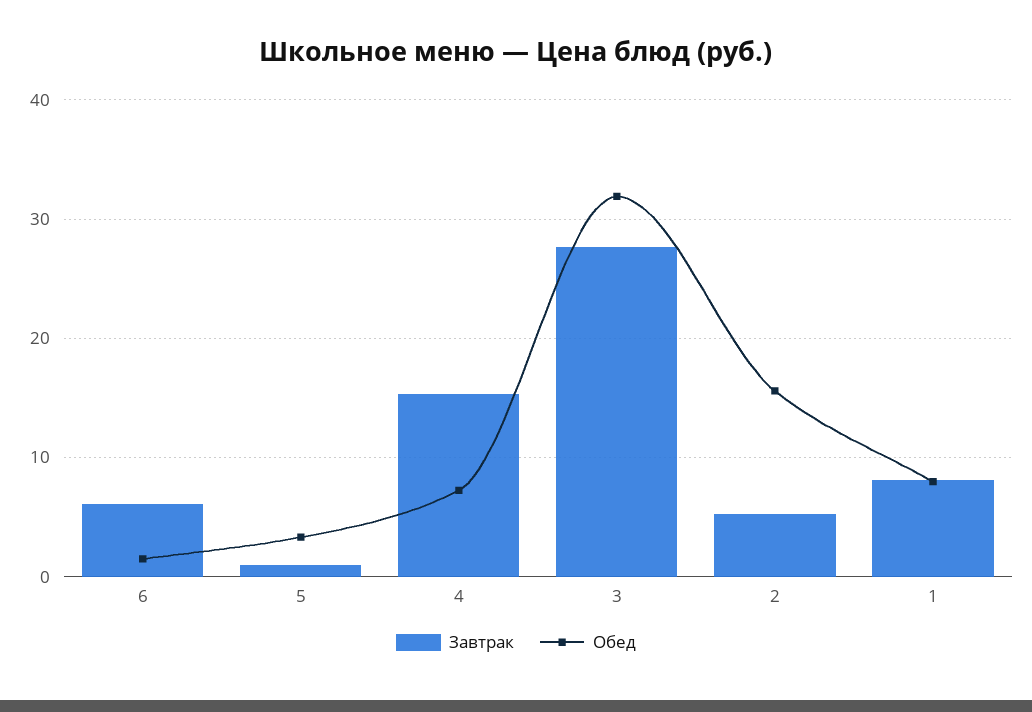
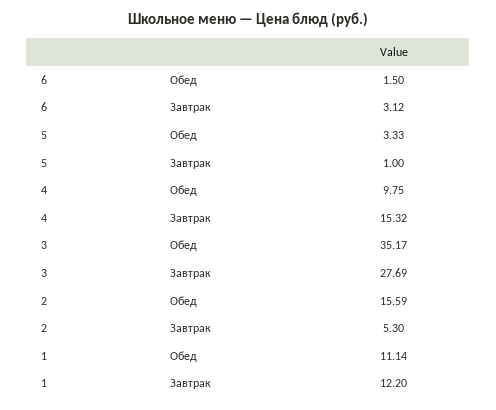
Завтрак, 6: 6 -> 3.12
Обед, 4: 7 -> 9.75
Обед, 3: 32 -> 35.17
Завтрак, 1: 8 -> 12.2
Обед, 1: 8 -> 11.14

